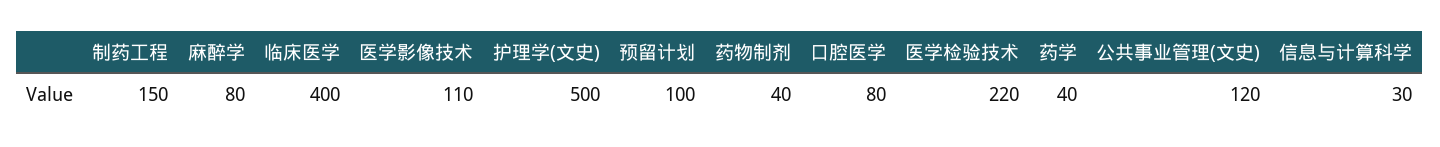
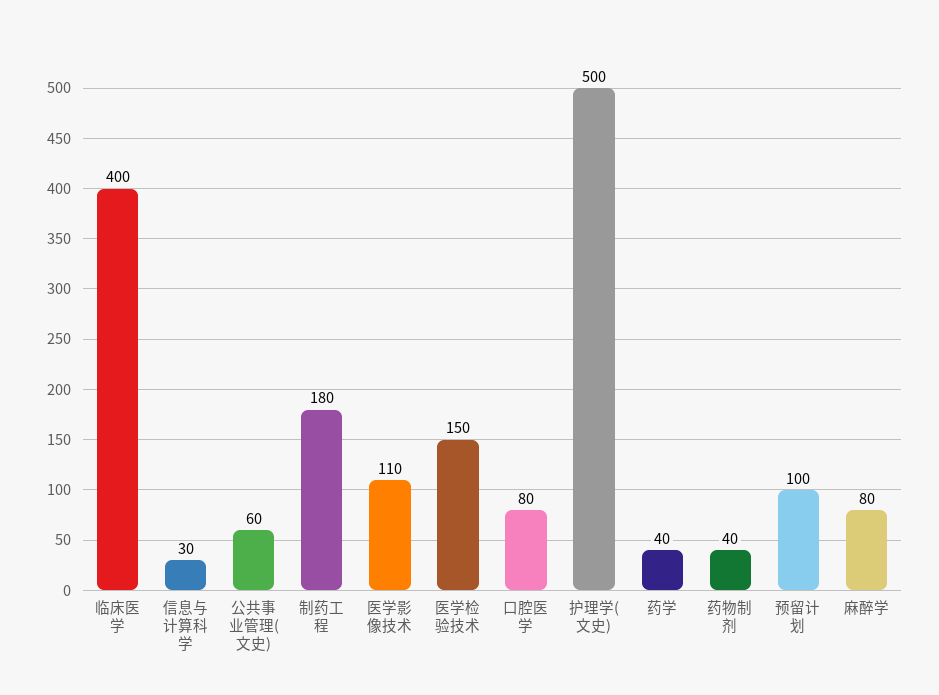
制药工程: 150 -> 180
医学检验技术: 220 -> 150
公共事业管理(文史): 120 -> 60

